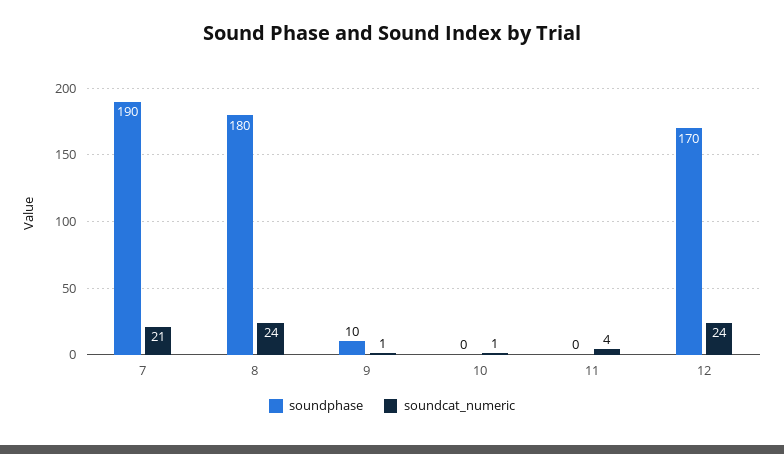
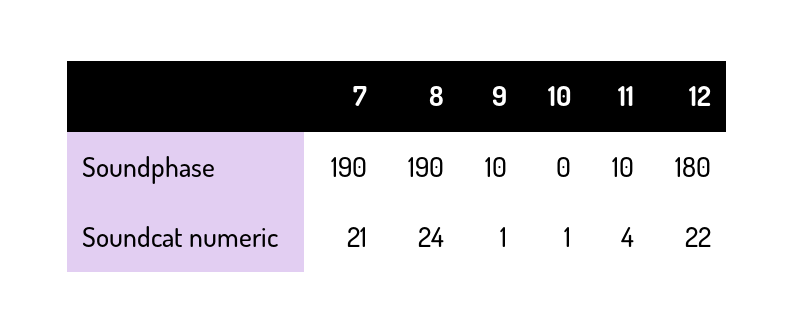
soundphase, 8: 180 -> 190
soundphase, 11: 0 -> 10
soundphase, 12: 170 -> 180
soundcat_numeric, 12: 24 -> 22

